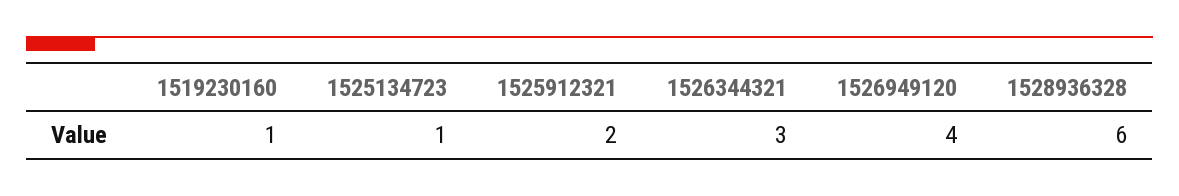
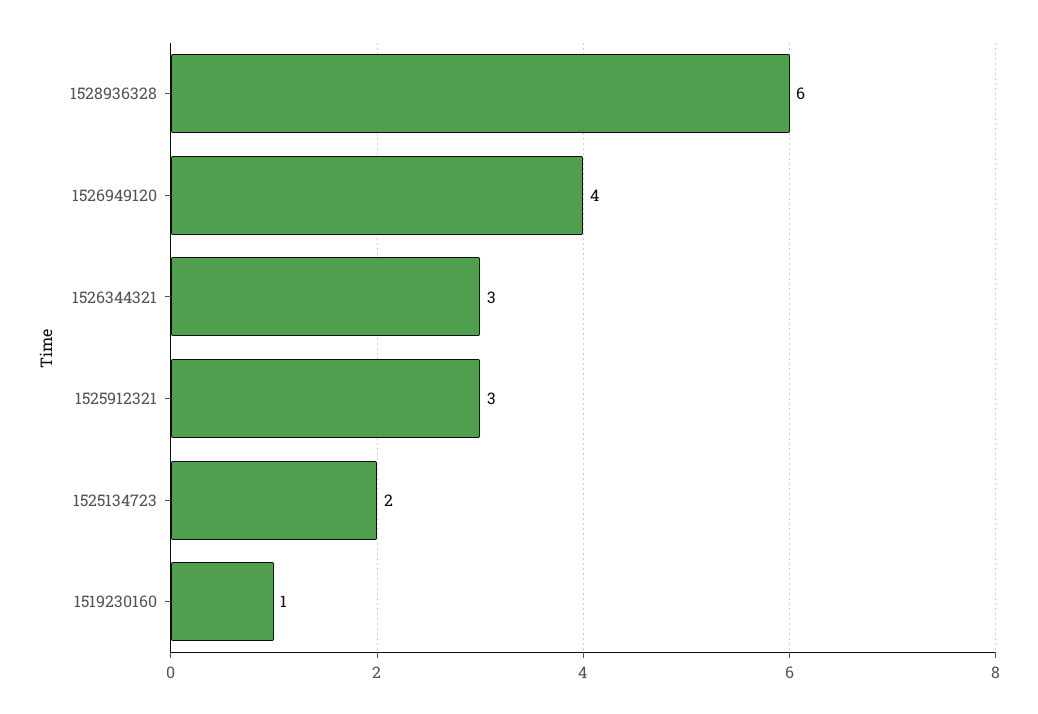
1525134723: 1 -> 2
1525912321: 2 -> 3

